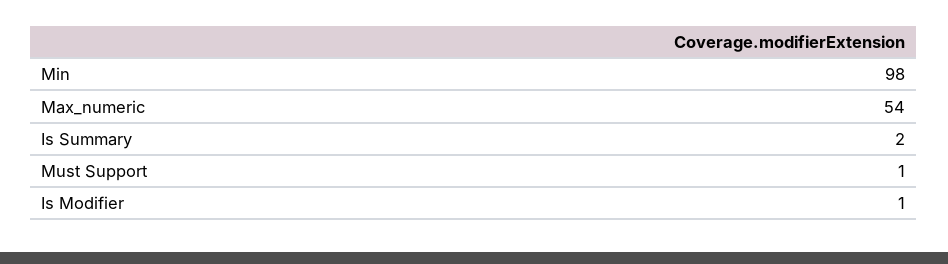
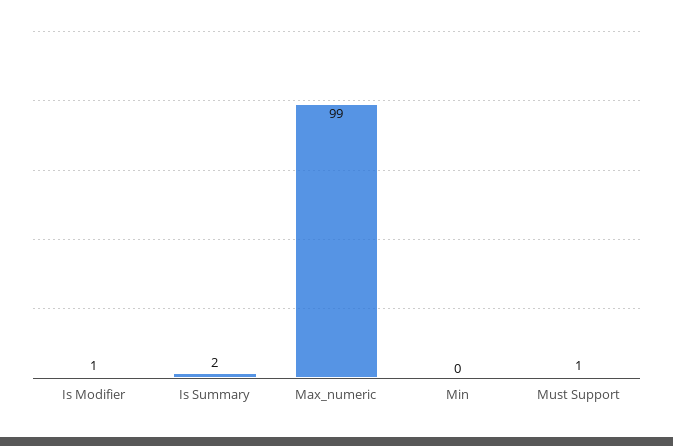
Min: 98 -> 0
Max_numeric: 54 -> 99

